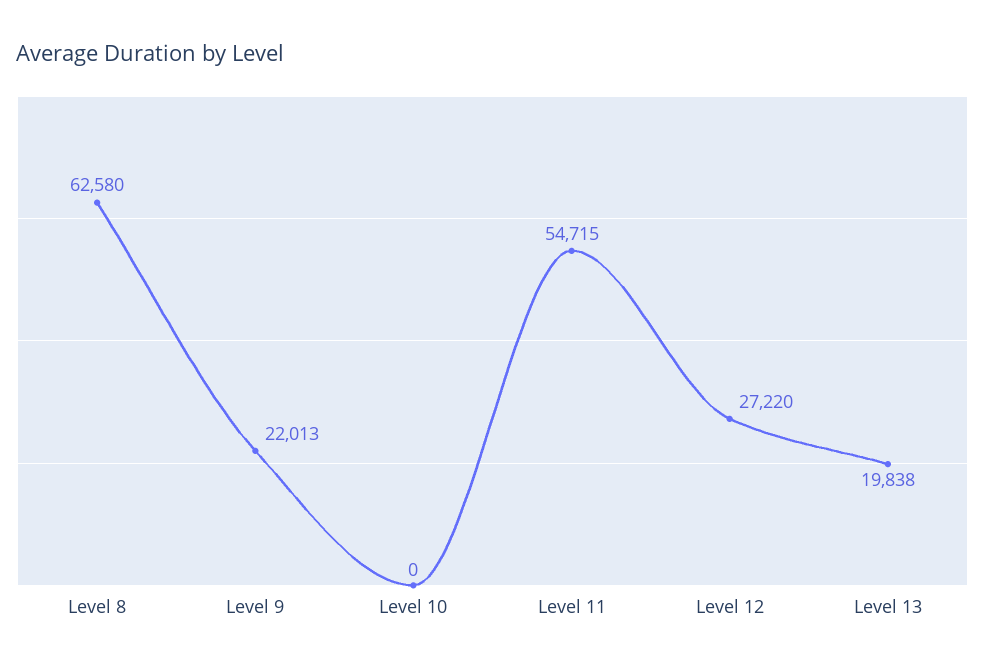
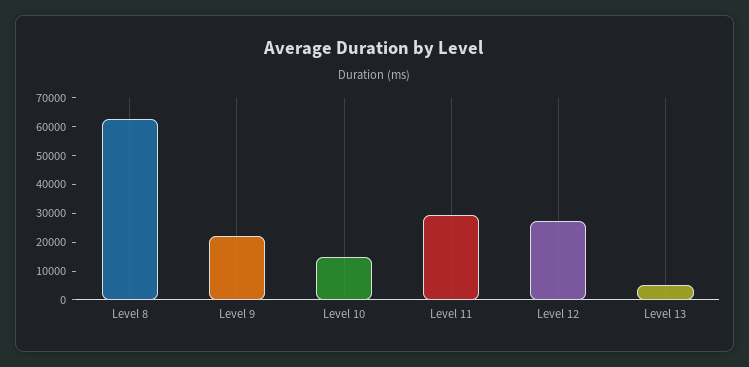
Level 10: 0 -> 15000
Level 11: 54715 -> 30000
Level 13: 19838 -> 5000

